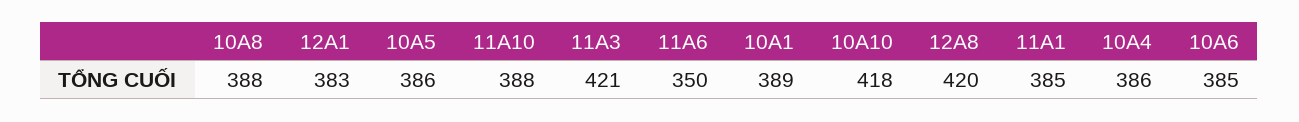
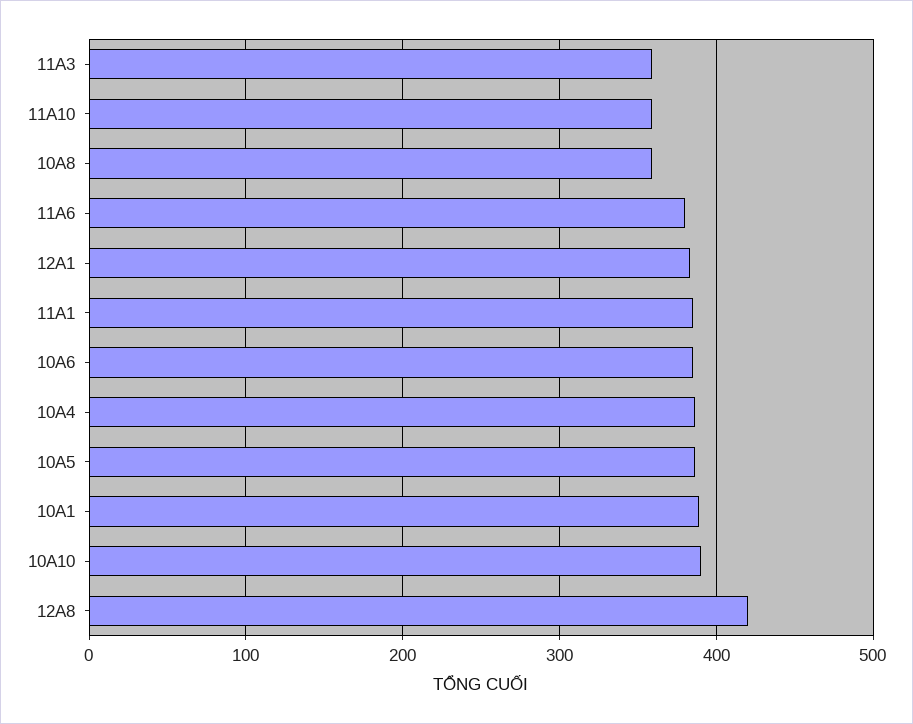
10A8: 388 -> 360
11A10: 388 -> 360
11A3: 421 -> 360
11A6: 350 -> 380
10A10: 418 -> 390

